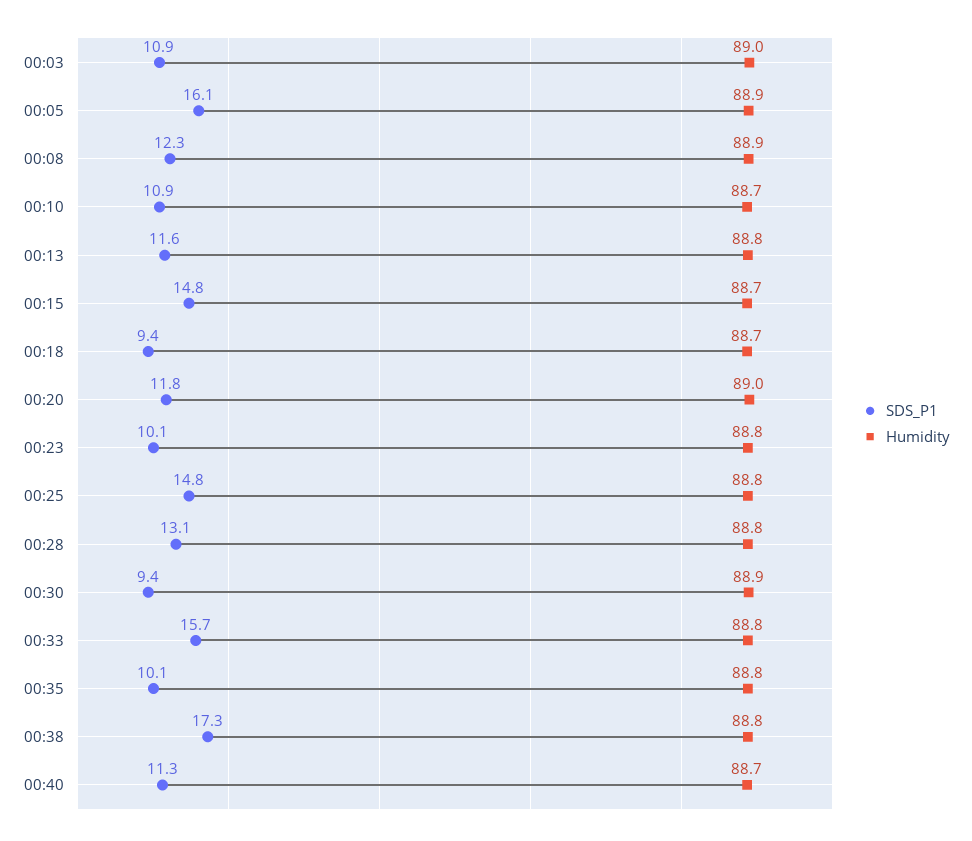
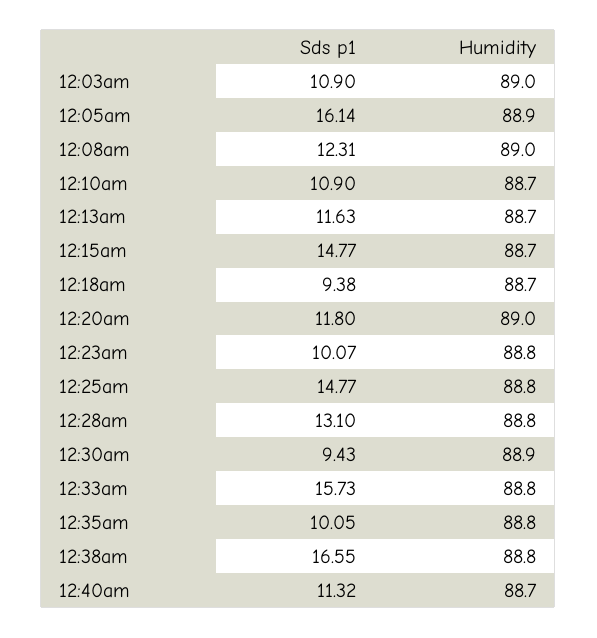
Humidity, 00:08: 88.9 -> 89
Humidity, 00:13: 88.8 -> 88.7
SDS_P1, 00:38: 17.3 -> 16.55

